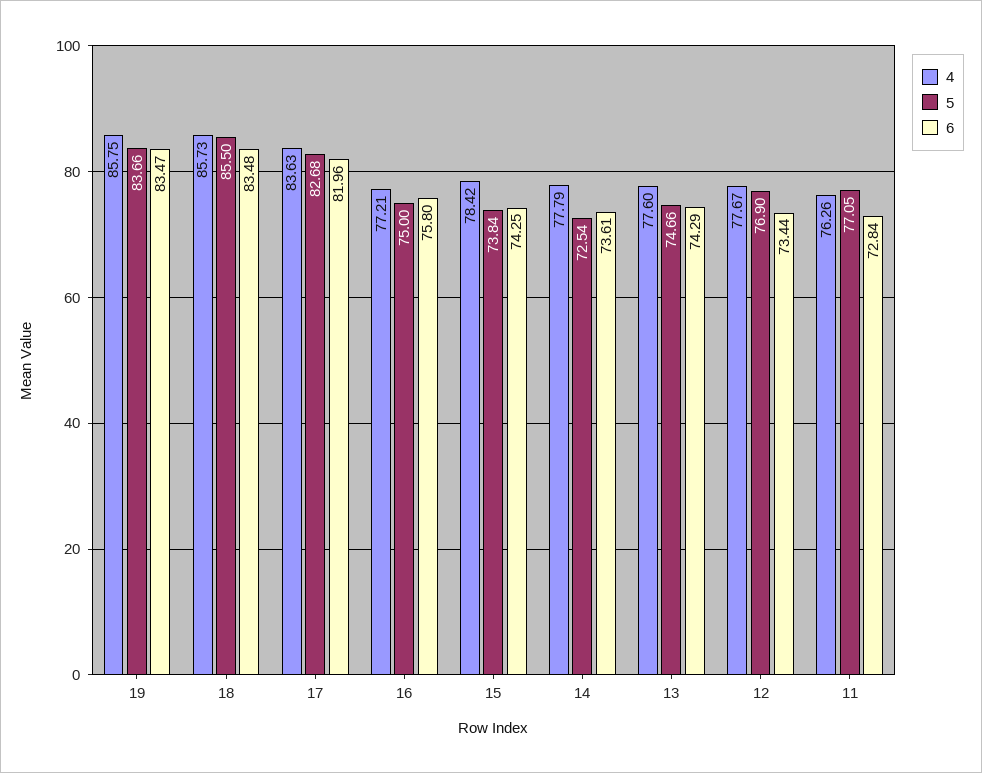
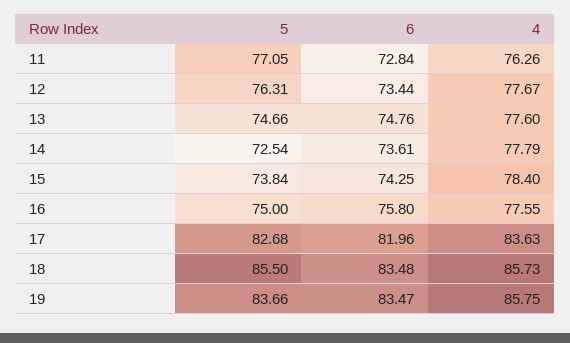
4, 16: 77.21 -> 77.55
4, 15: 78.42 -> 78.4
6, 13: 74.29 -> 74.76
5, 12: 76.9 -> 76.31

